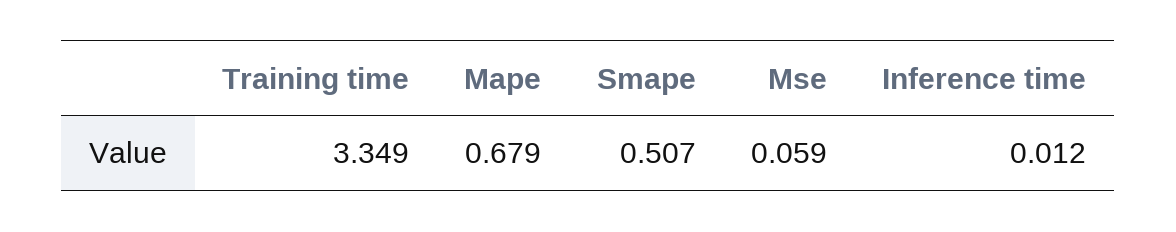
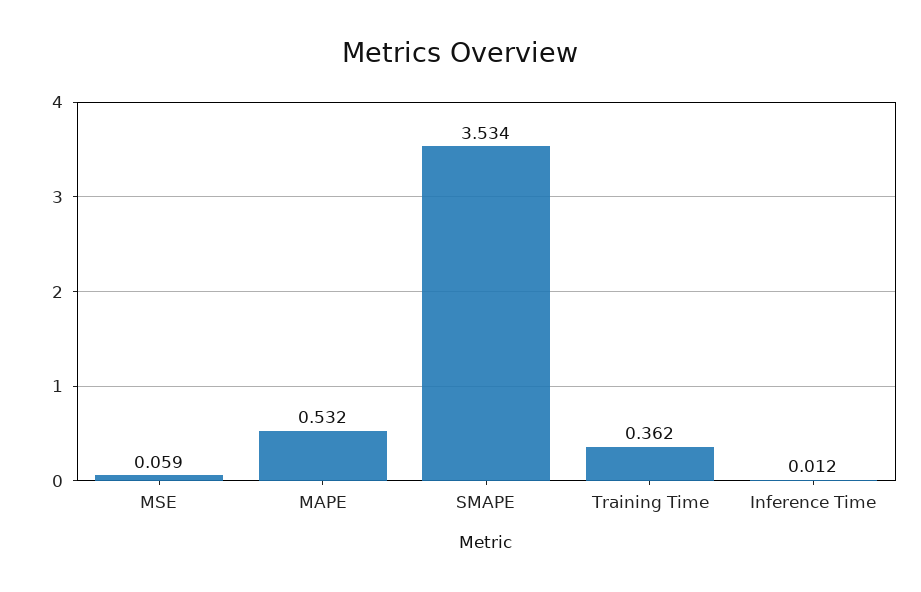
Training time: 3.349 -> 0.362
Mape: 0.679 -> 0.532
Smape: 0.507 -> 3.534

